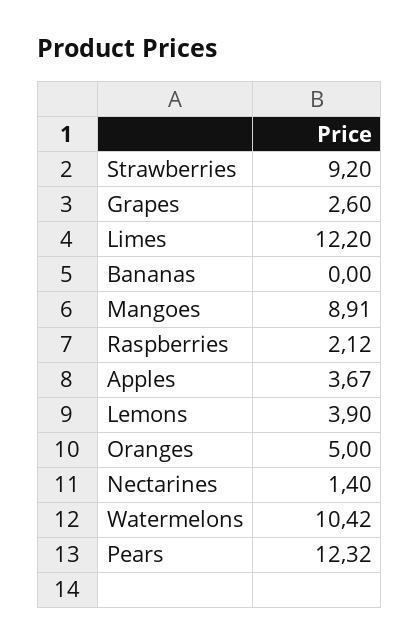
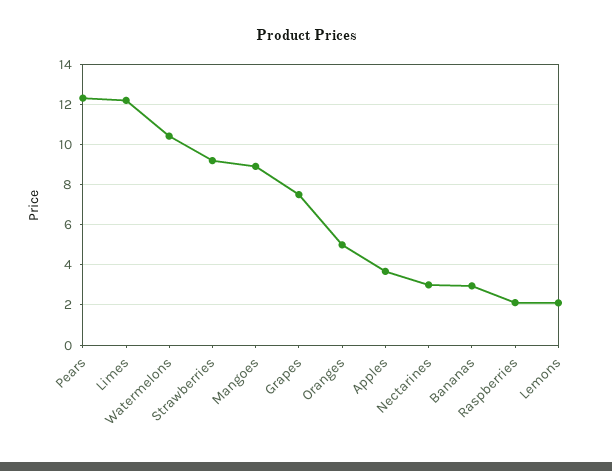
Grapes: 2.6 -> 7.5
Bananas: 0 -> 3
Lemons: 3.9 -> 2
Nectarines: 1.4 -> 3

